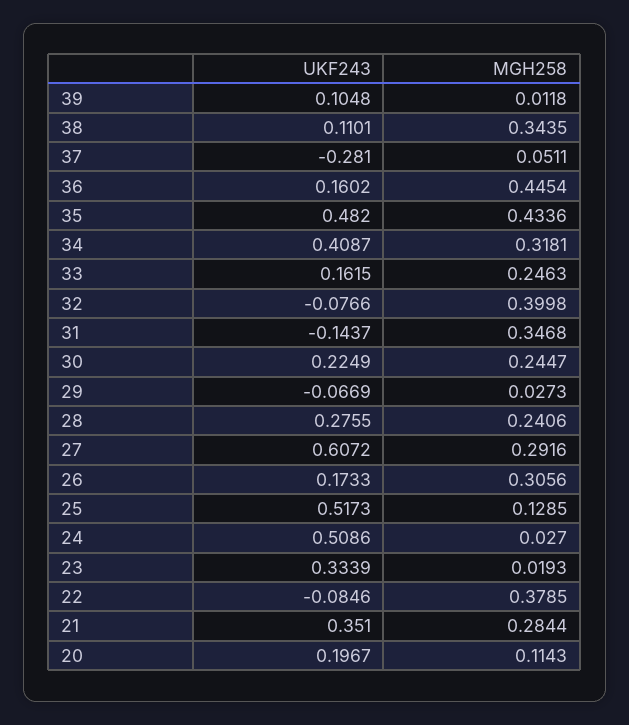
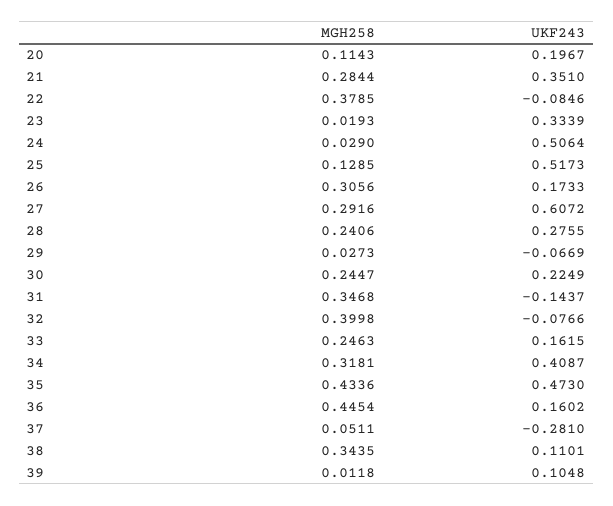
UKF243, 35: 0.482 -> 0.473
UKF243, 24: 0.5086 -> 0.5064
MGH258, 24: 0.027 -> 0.029

